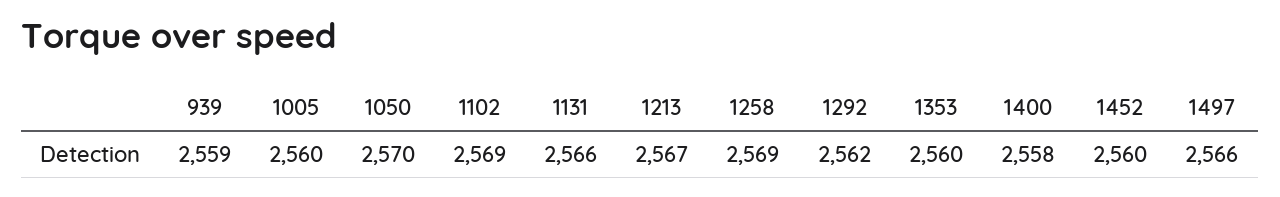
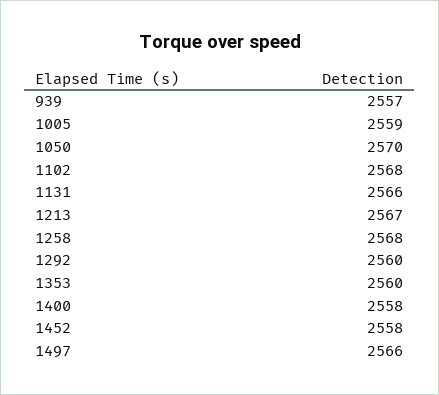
939: 2559 -> 2557
1005: 2560 -> 2559
1102: 2569 -> 2568
1258: 2569 -> 2568
1292: 2562 -> 2560
1452: 2560 -> 2558

